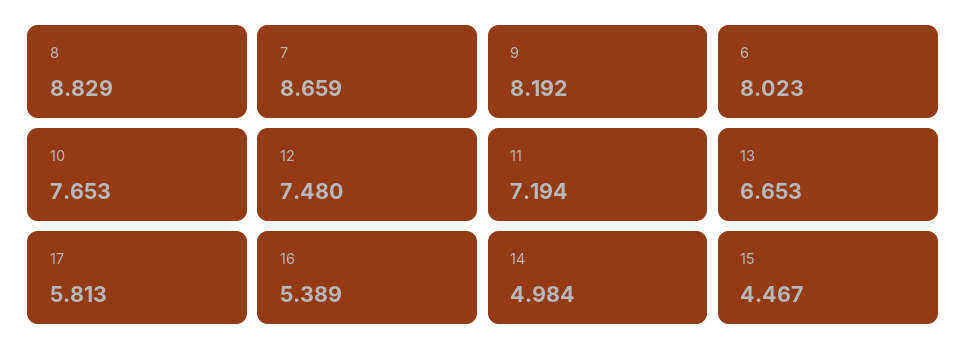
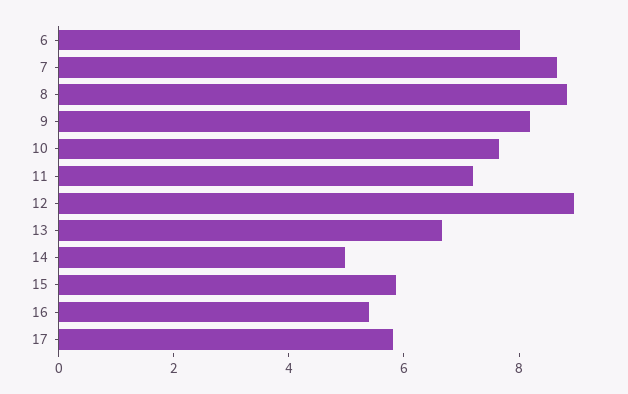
12: 7.48 -> 9
15: 4.467 -> 6

